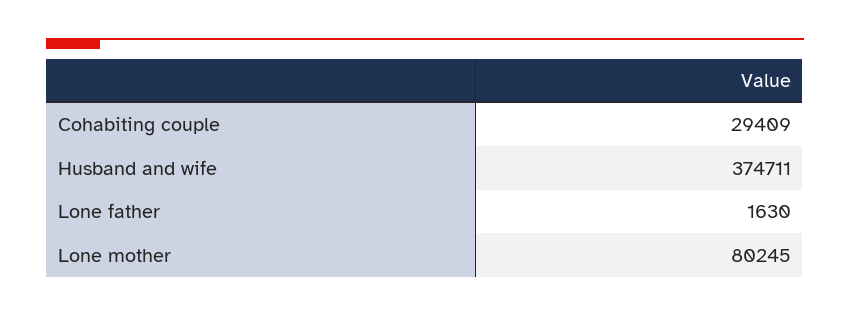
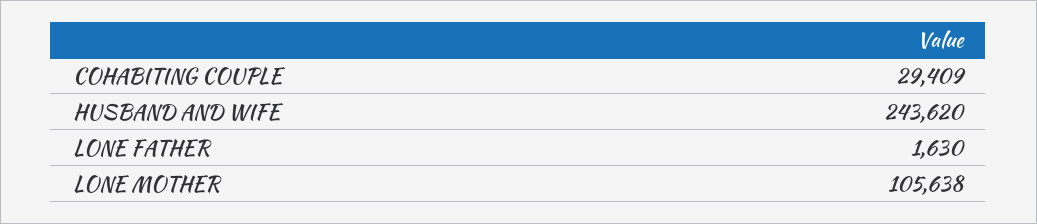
Husband and wife: 374711 -> 243620
Lone mother: 80245 -> 105638

